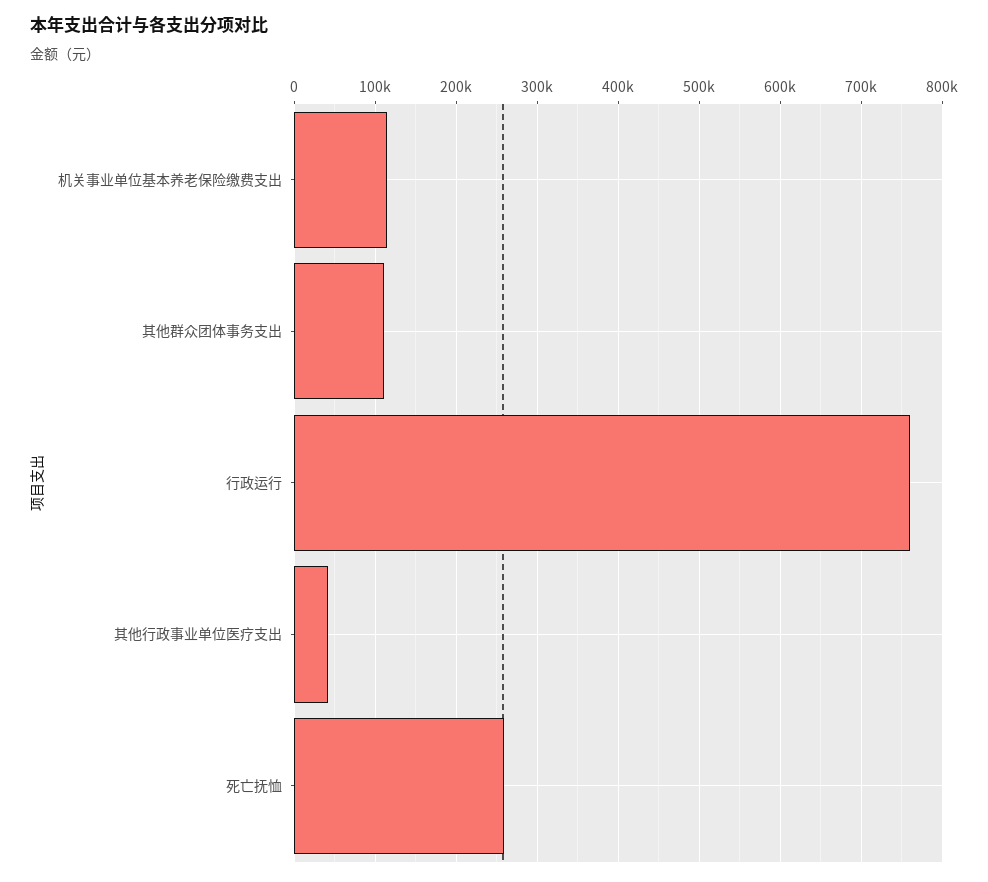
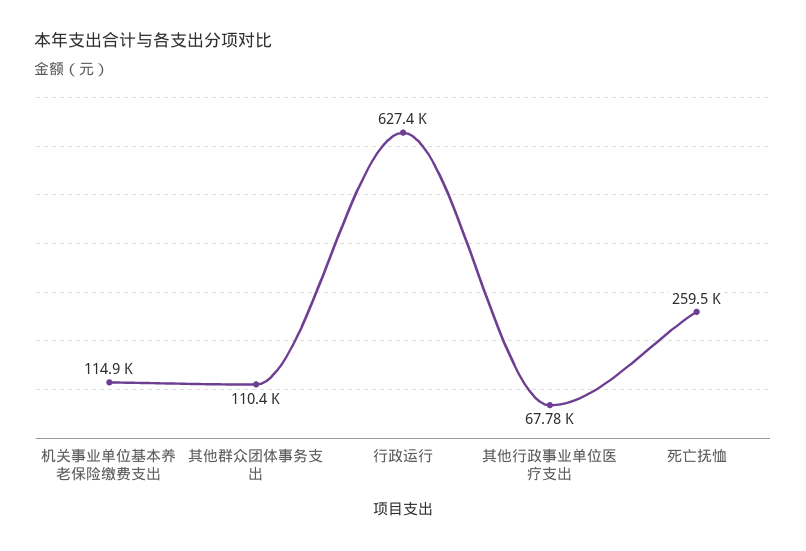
行政运行: 760000 -> 627400
其他行政事业单位医疗支出: 40000 -> 67780

